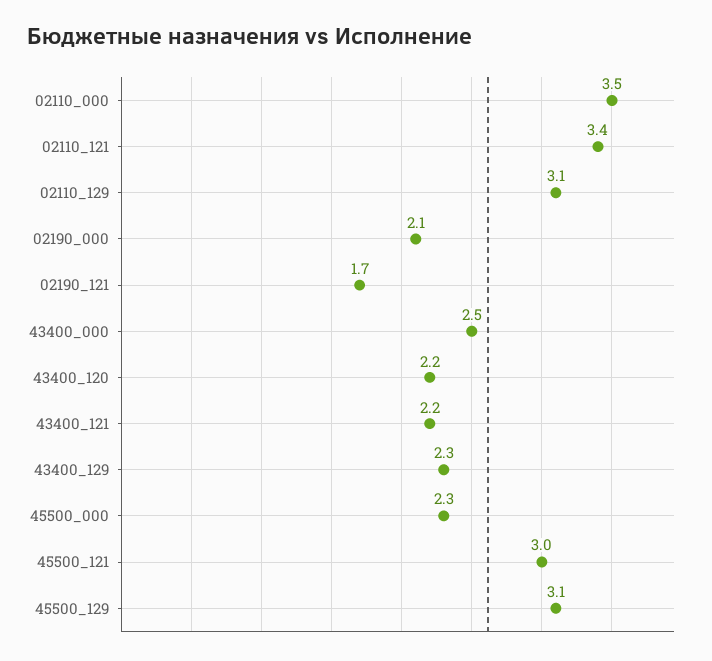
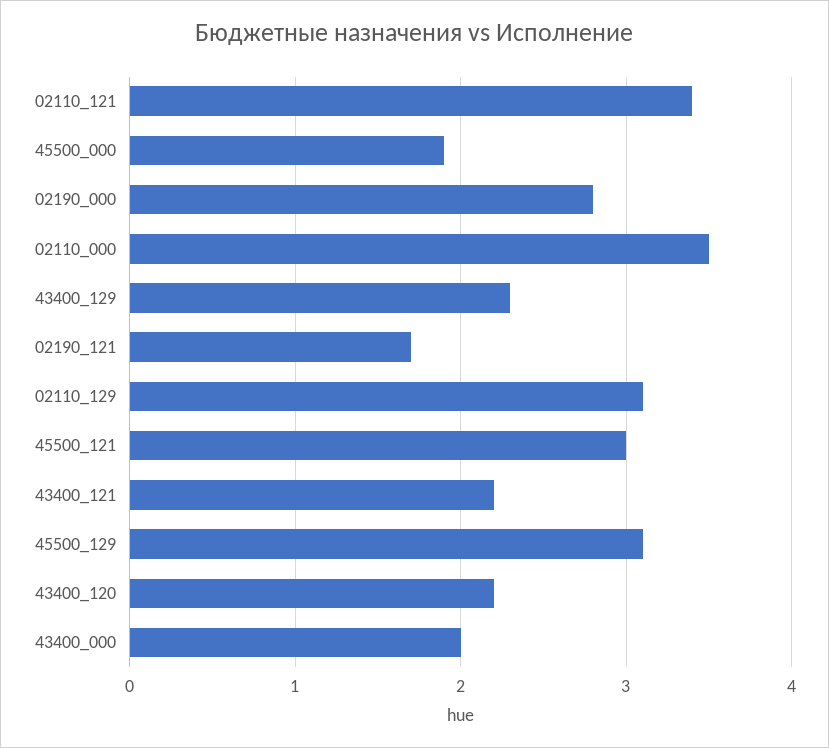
02190_000: 2.1 -> 2.8
43400_000: 2.5 -> 2
45500_000: 2.3 -> 1.9

